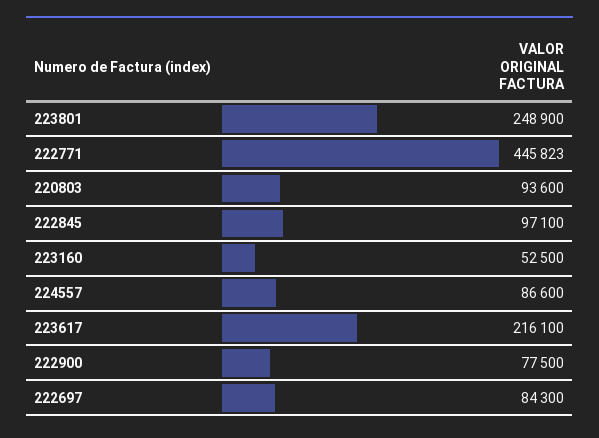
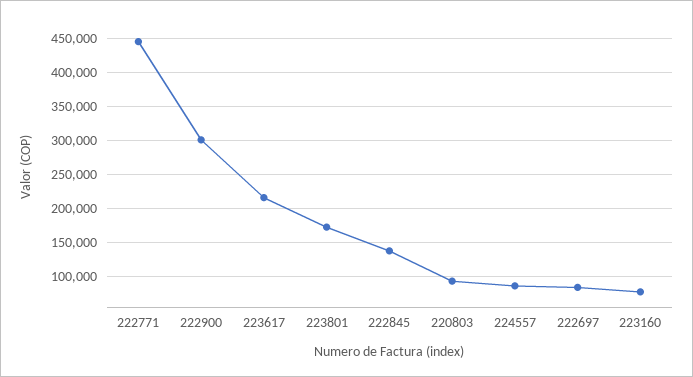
223801: 248900 -> 170000
222845: 97100 -> 140000
223160: 52500 -> 80000
222900: 77500 -> 300000

